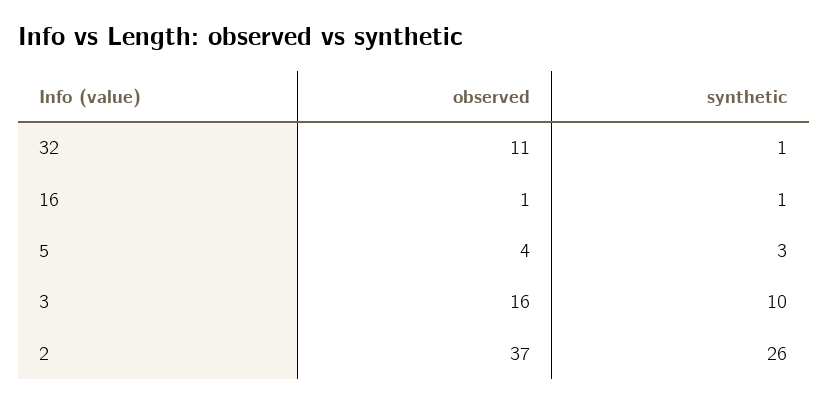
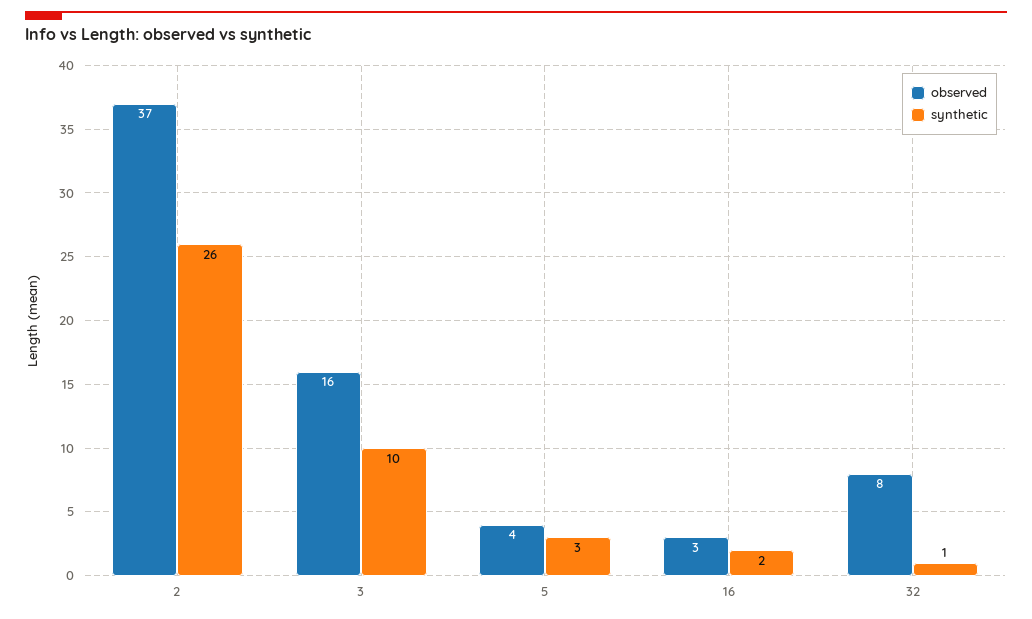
observed, 32: 11 -> 8
observed, 16: 1 -> 3
synthetic, 16: 1 -> 2

